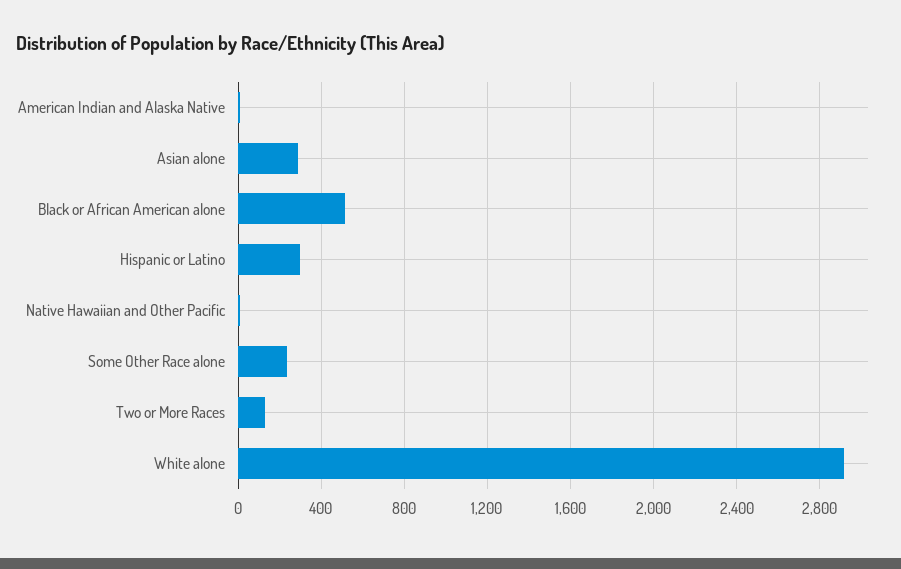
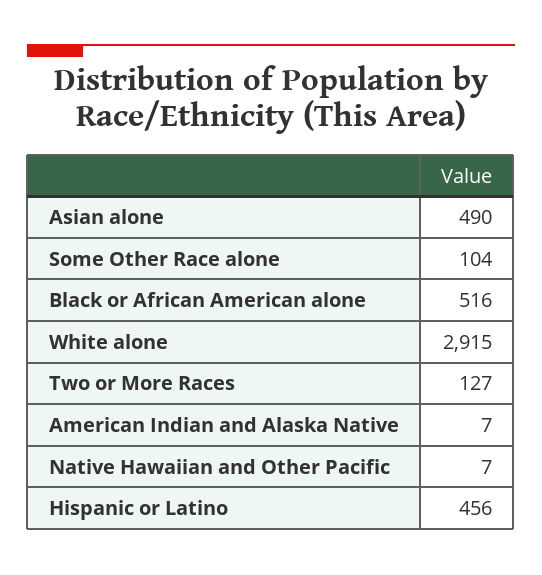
Asian alone: 300 -> 490
Hispanic or Latino: 300 -> 456
Some Other Race alone: 250 -> 104

